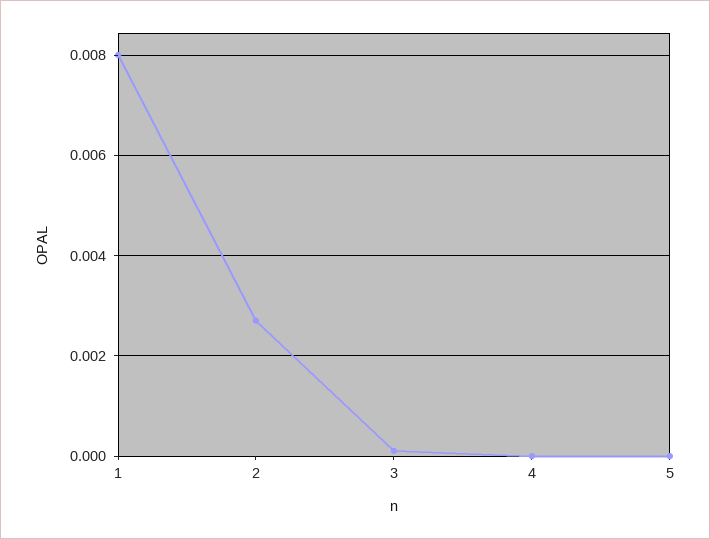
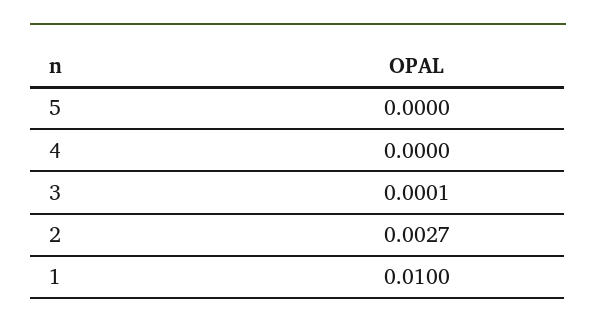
1: 0.008 -> 0.01

